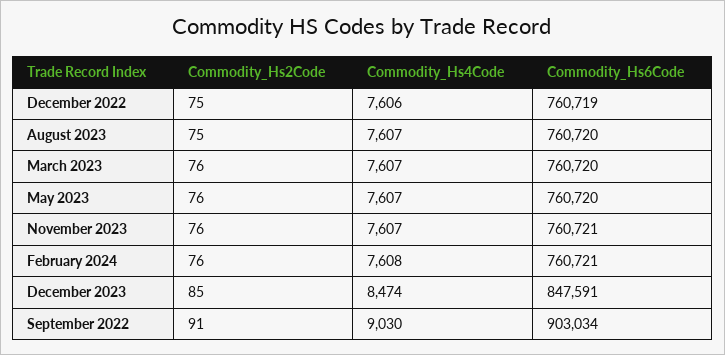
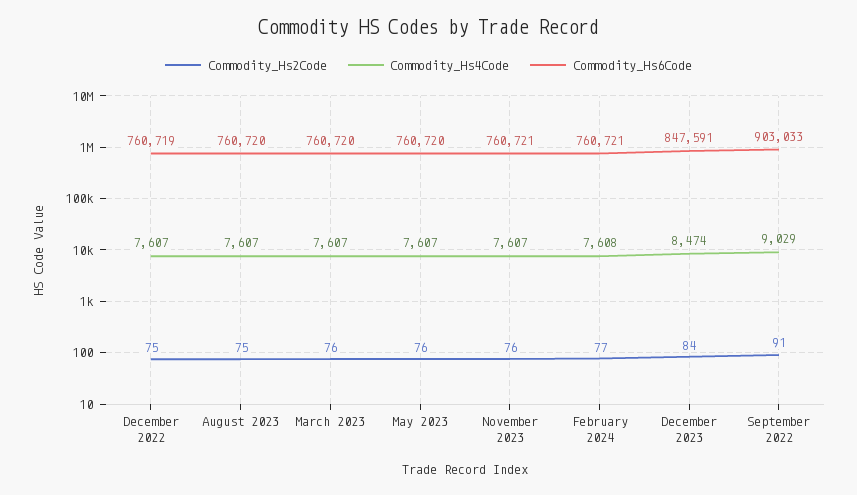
Commodity_Hs4Code, December 2022: 7606 -> 7607
Commodity_Hs2Code, February 2024: 76 -> 77
Commodity_Hs2Code, December 2023: 85 -> 84
Commodity_Hs4Code, September 2022: 9030 -> 9029
Commodity_Hs6Code, September 2022: 903034 -> 903033

